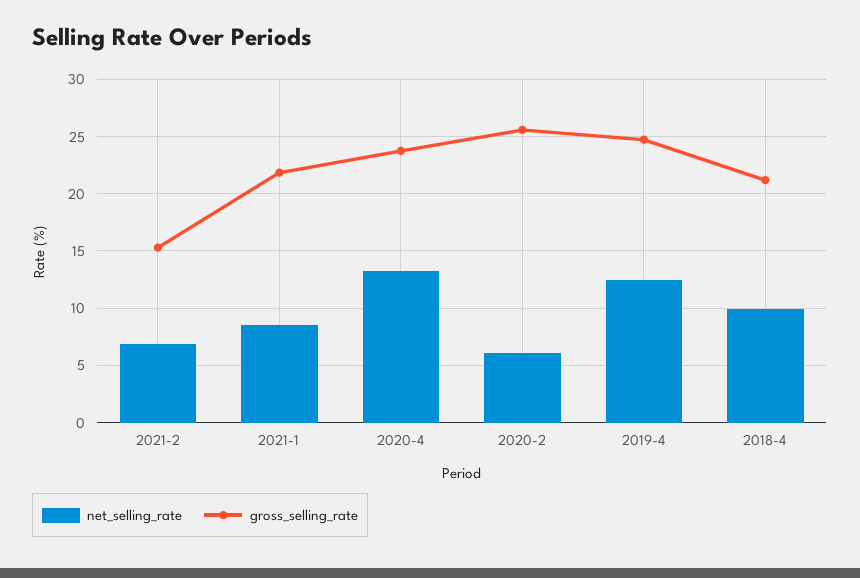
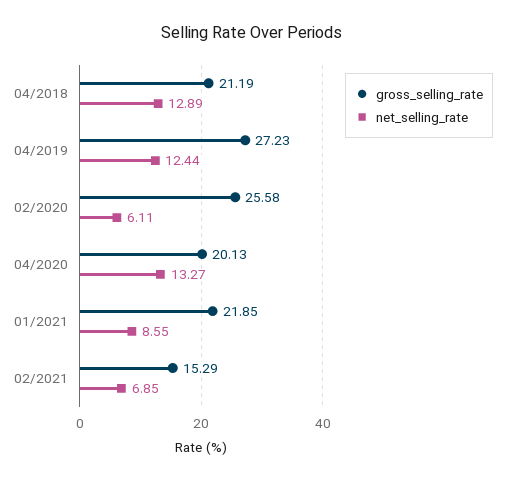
gross_selling_rate, 2020-4: 24 -> 20.13
gross_selling_rate, 2019-4: 25 -> 27.23
net_selling_rate, 2018-4: 10 -> 12.89

